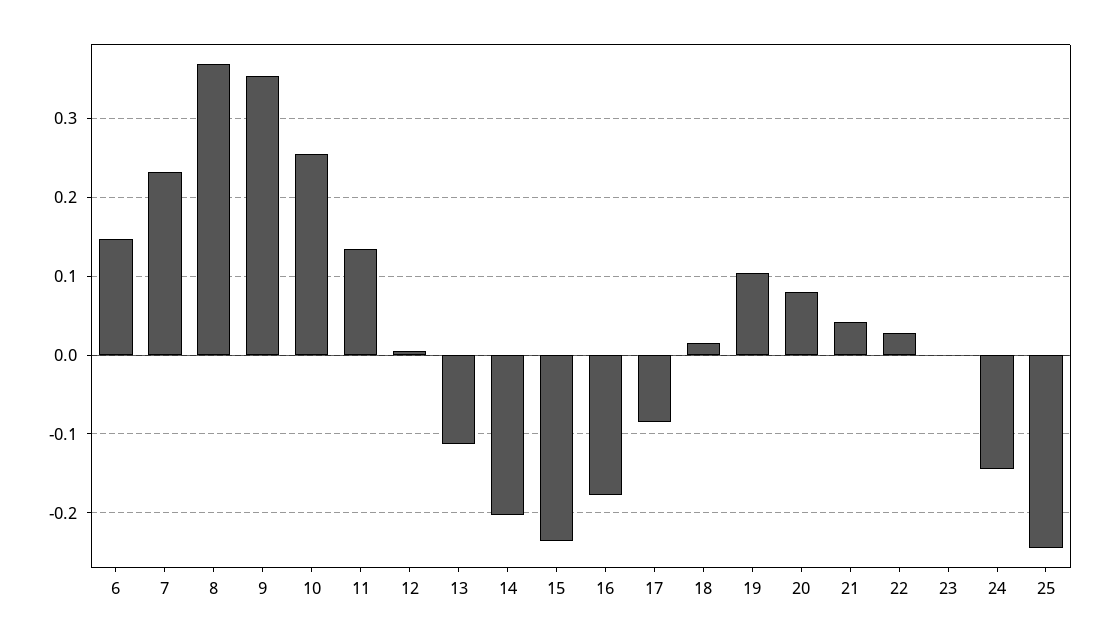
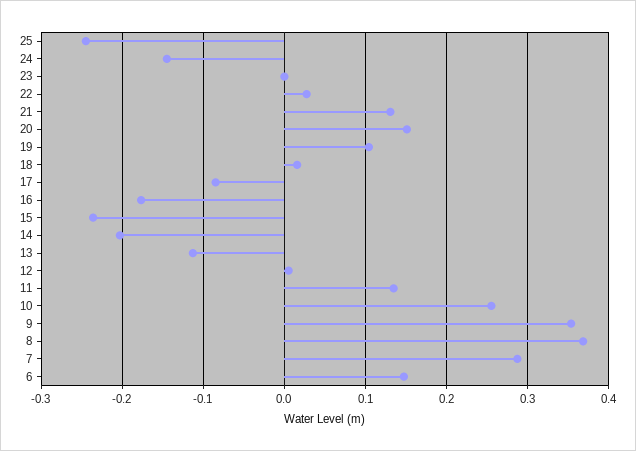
7: 0.23 -> 0.29
20: 0.08 -> 0.15
21: 0.04 -> 0.13

